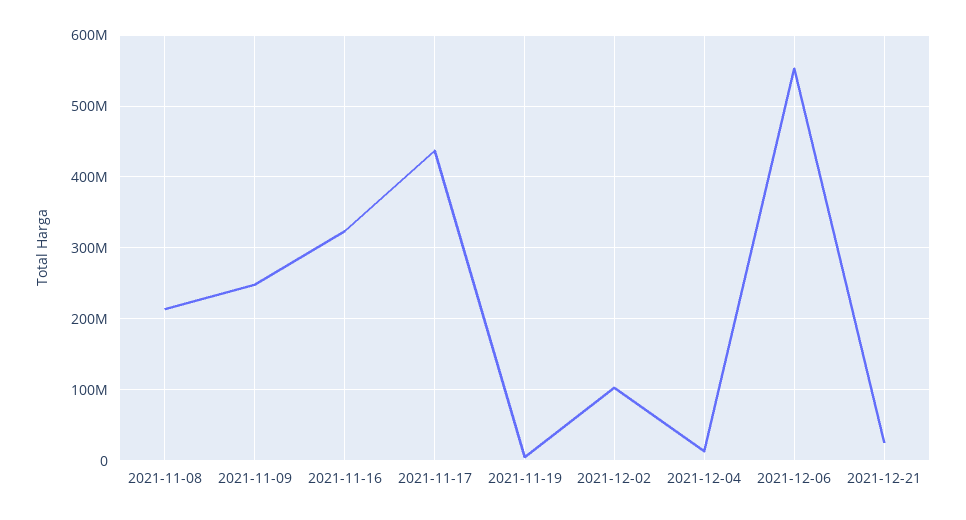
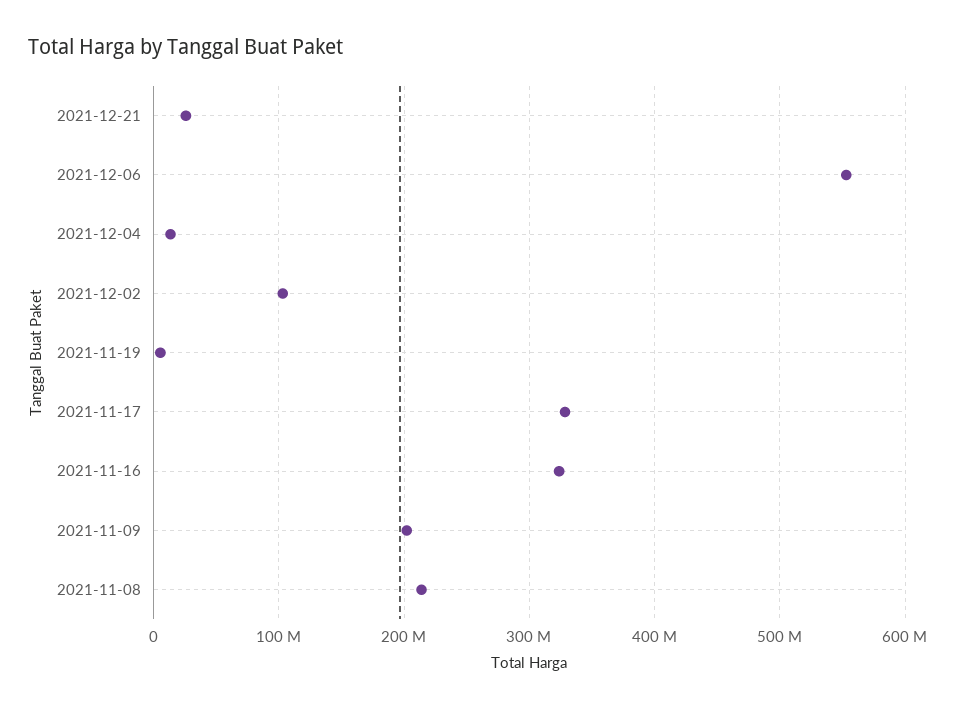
2021-11-09: 250000000 -> 200000000
2021-11-17: 440000000 -> 330000000

